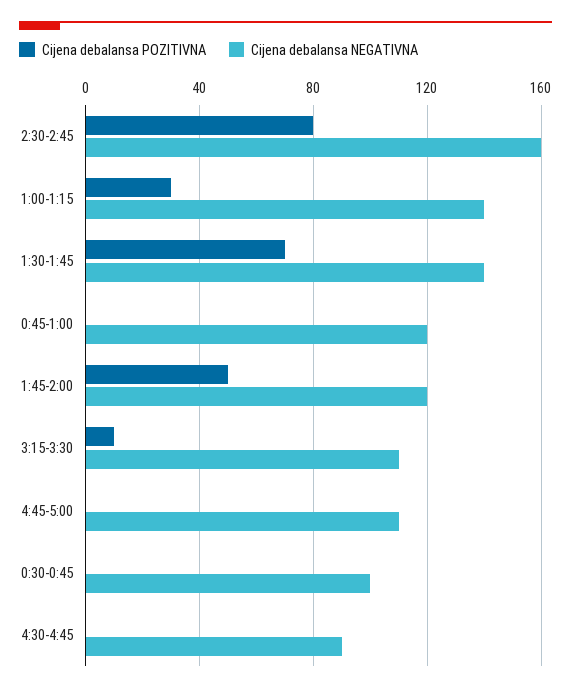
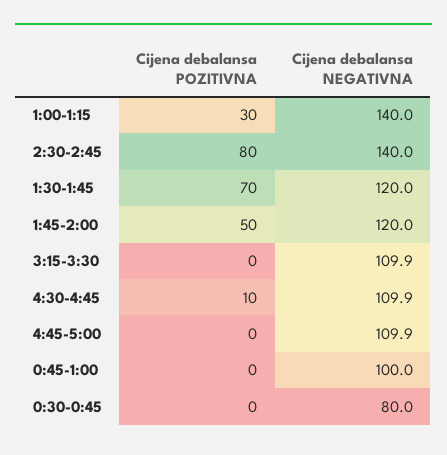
Cijena debalansa NEGATIVNA, 2:30-2:45: 160 -> 140
Cijena debalansa NEGATIVNA, 1:30-1:45: 140 -> 120
Cijena debalansa NEGATIVNA, 0:45-1:00: 120 -> 100
Cijena debalansa POZITIVNA, 3:15-3:30: 10 -> 0
Cijena debalansa NEGATIVNA, 0:30-0:45: 100 -> 80
Cijena debalansa POZITIVNA, 4:30-4:45: 0 -> 10
Cijena debalansa NEGATIVNA, 4:30-4:45: 90 -> 109.9

